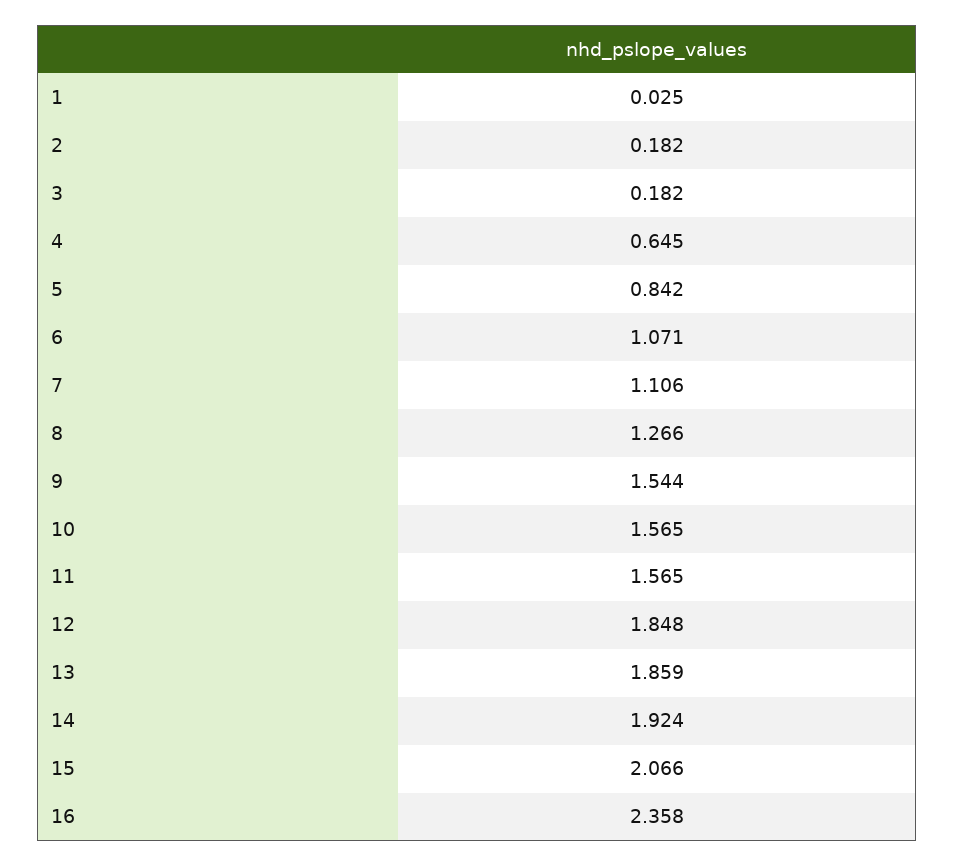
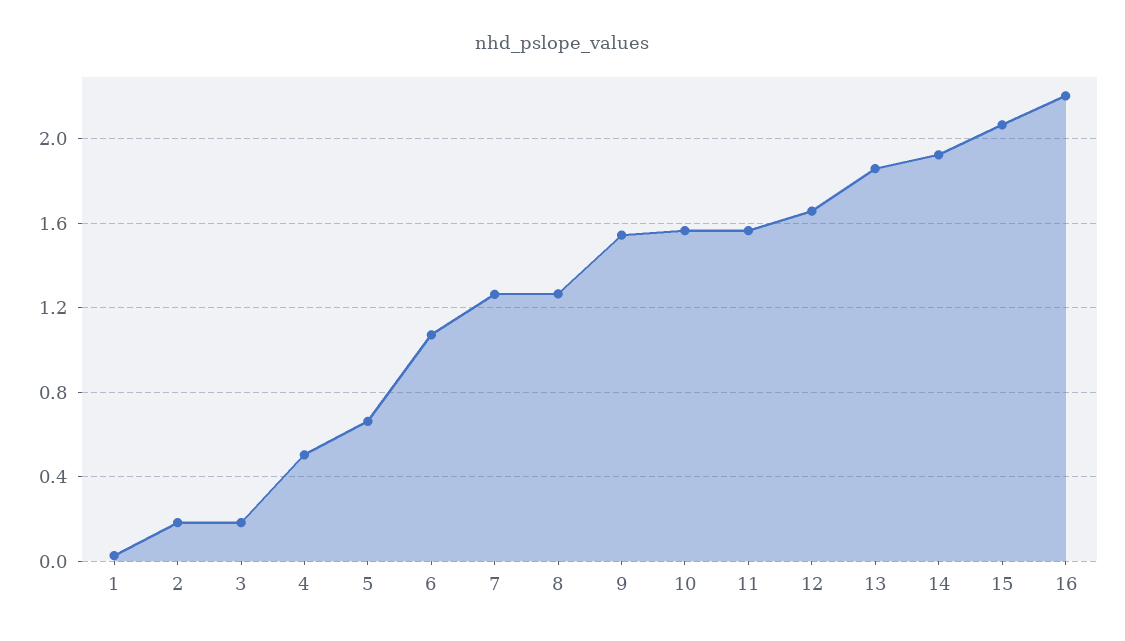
4: 0.645 -> 0.5
5: 0.842 -> 0.65
7: 1.106 -> 1.25
12: 1.848 -> 1.65
16: 2.358 -> 2.2

